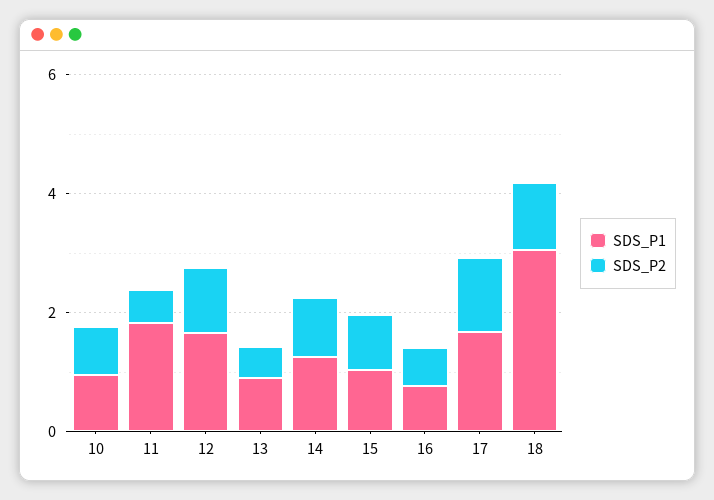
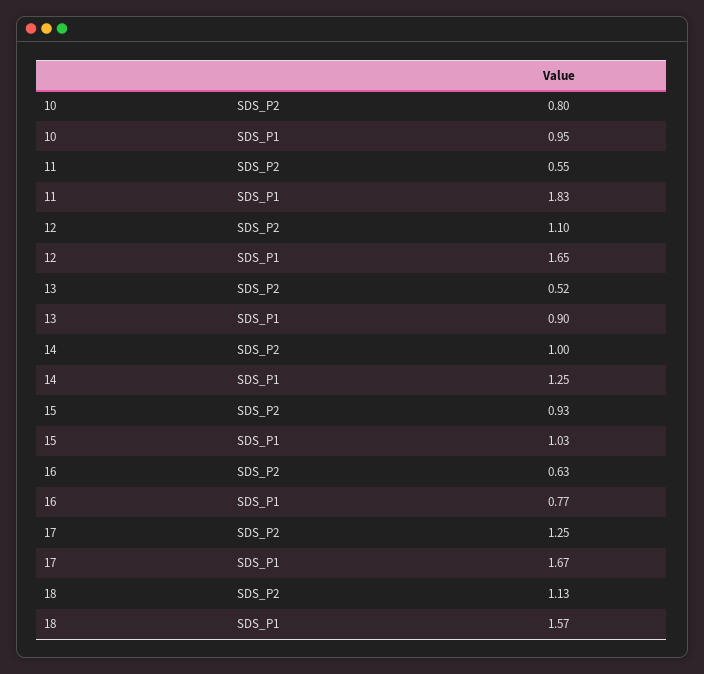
SDS_P1, 18: 3 -> 1.57

